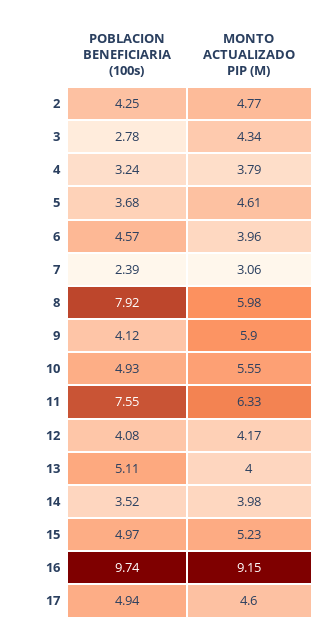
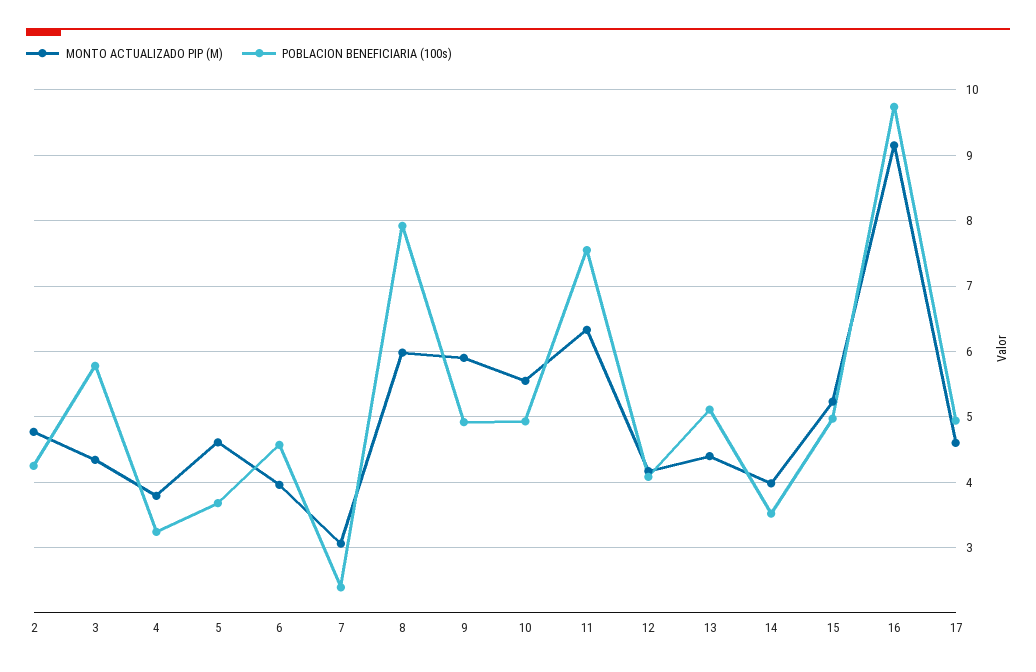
POBLACION BENEFICIARIA (100s), 3: 2.78 -> 5.8
POBLACION BENEFICIARIA (100s), 9: 4.12 -> 4.9
MONTO ACTUALIZADO PIP (M), 13: 4 -> 4.4

